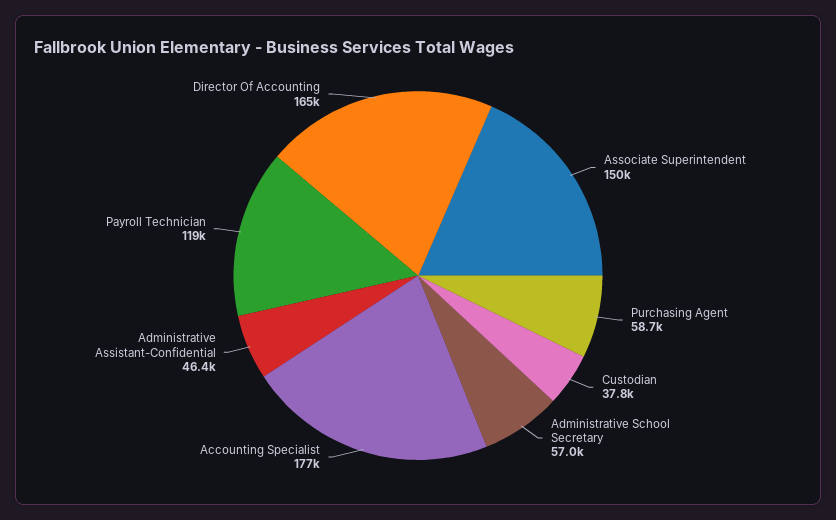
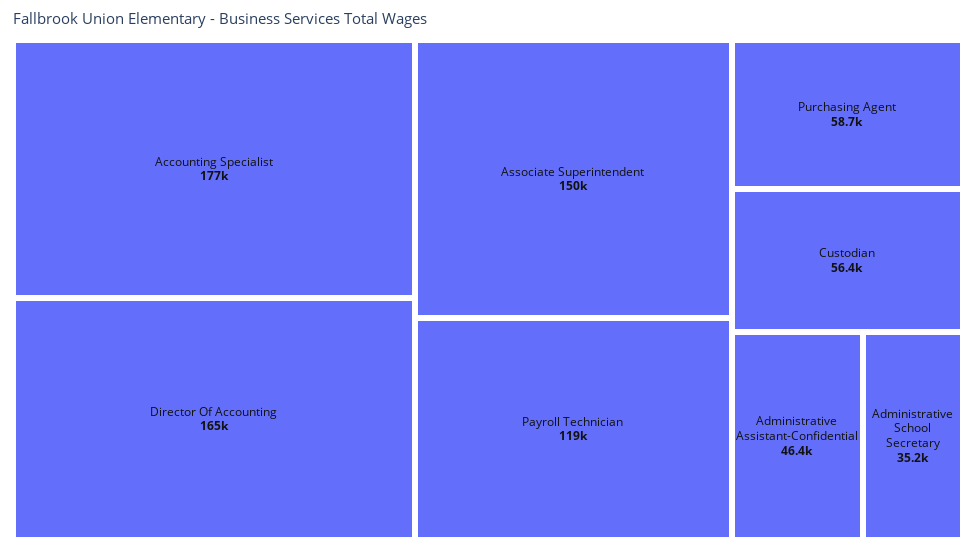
Custodian: 37800 -> 56400
Administrative School Secretary: 57000 -> 35200

